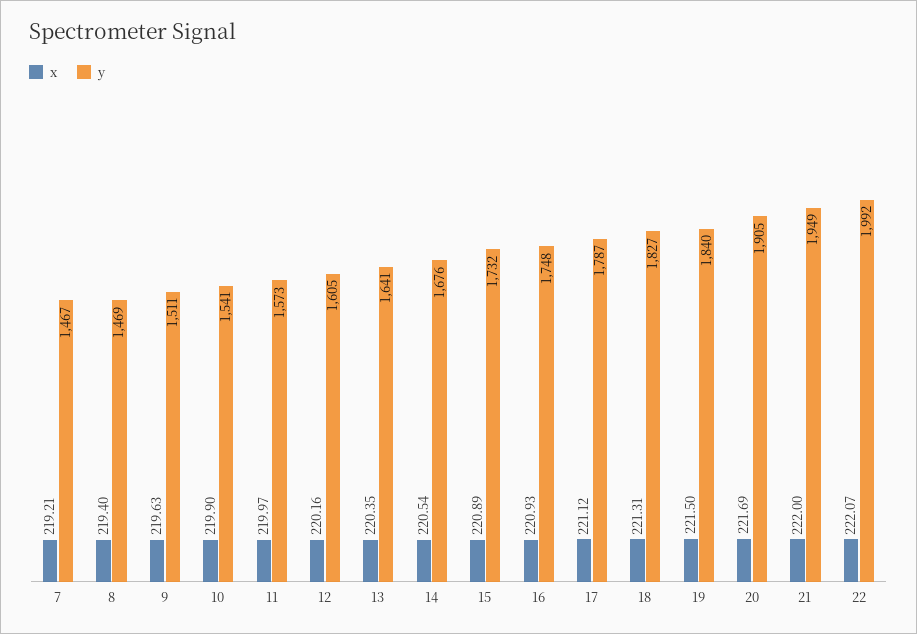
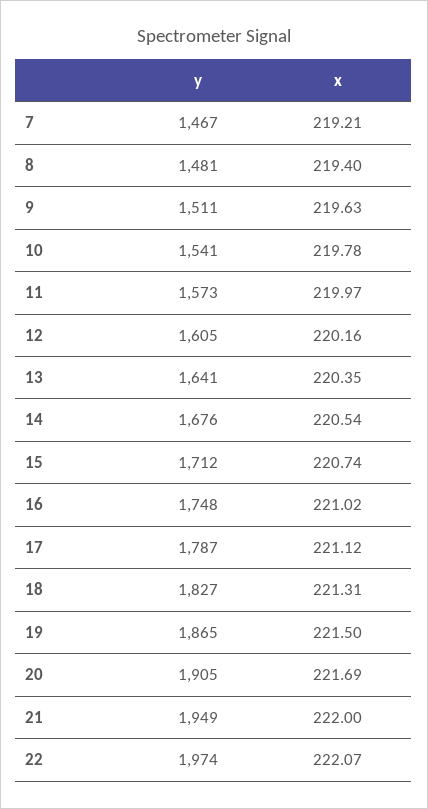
y, 8: 1469 -> 1481
x, 10: 219.9 -> 219.78
x, 15: 220.89 -> 220.74
y, 15: 1732 -> 1712
x, 16: 220.93 -> 221.02
y, 19: 1840 -> 1865
y, 22: 1992 -> 1974

